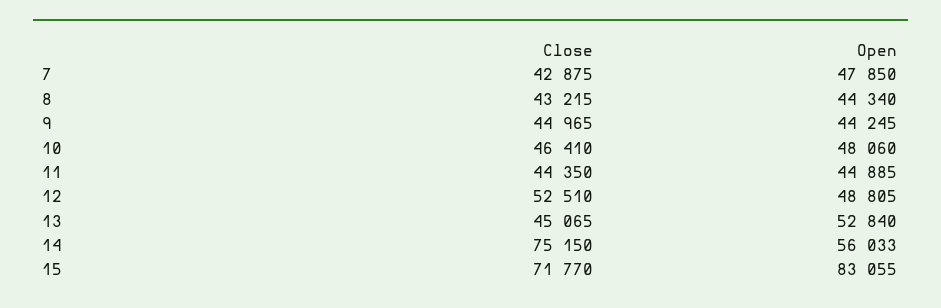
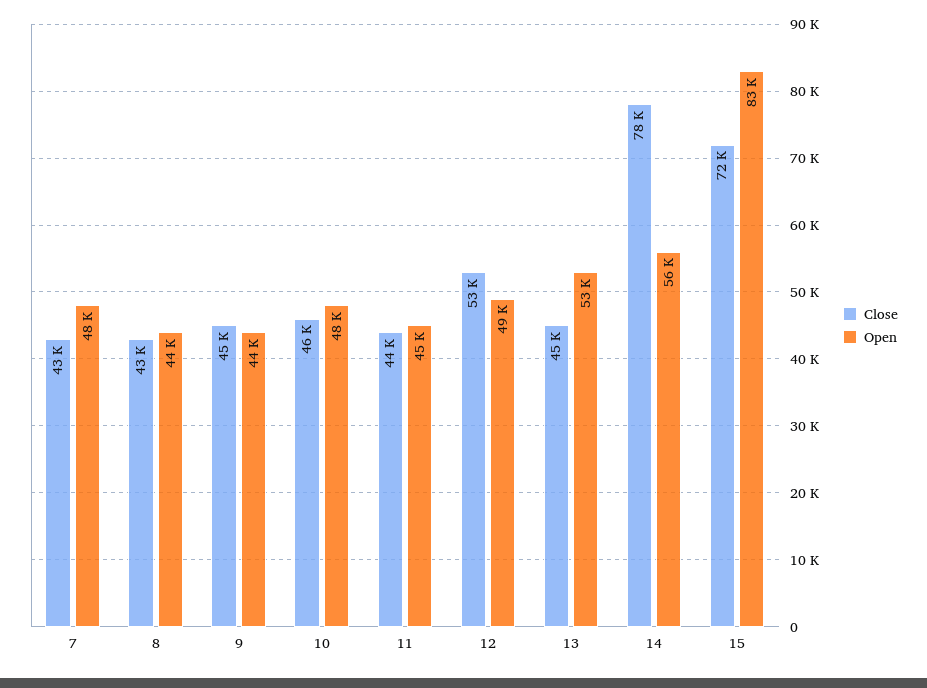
Close, 14: 75150 -> 78000

